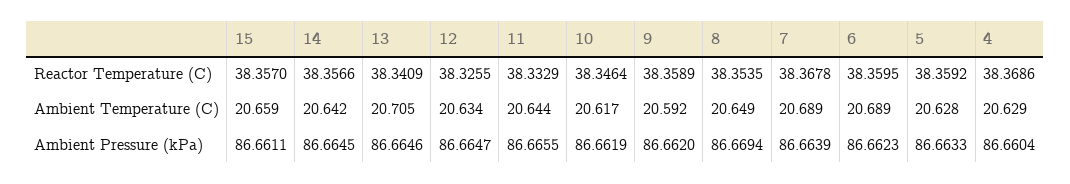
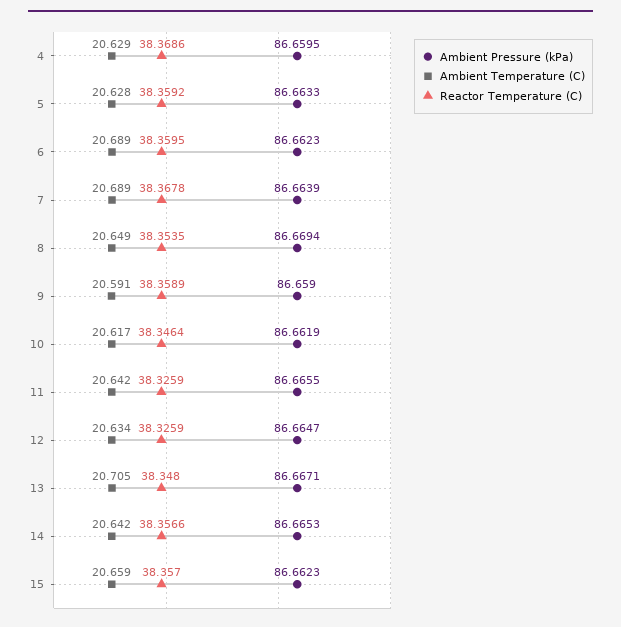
Reactor Temperature (C), 13: 38.3409 -> 38.348
Reactor Temperature (C), 12: 38.3255 -> 38.3259
Reactor Temperature (C), 11: 38.3329 -> 38.3259
Ambient Temperature (C), 11: 20.644 -> 20.642
Ambient Temperature (C), 9: 20.592 -> 20.591
Ambient Pressure (kPa), 15: 86.6611 -> 86.6623
Ambient Pressure (kPa), 14: 86.6645 -> 86.6653
Ambient Pressure (kPa), 13: 86.6646 -> 86.6671
Ambient Pressure (kPa), 9: 86.662 -> 86.659
Ambient Pressure (kPa), 4: 86.6604 -> 86.6595

